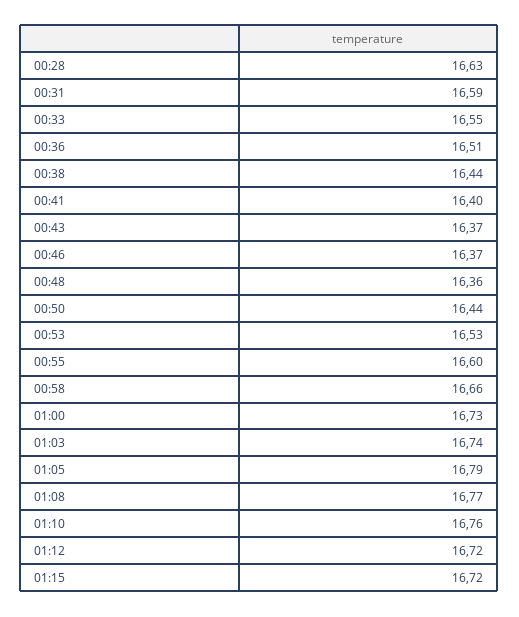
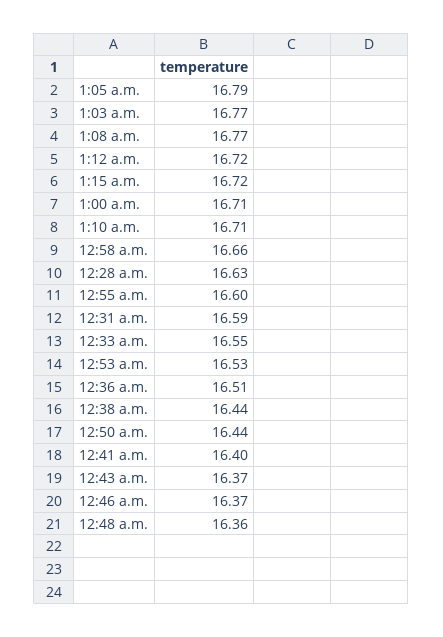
01:00: 16.73 -> 16.71
01:03: 16.74 -> 16.77
01:10: 16.76 -> 16.71

